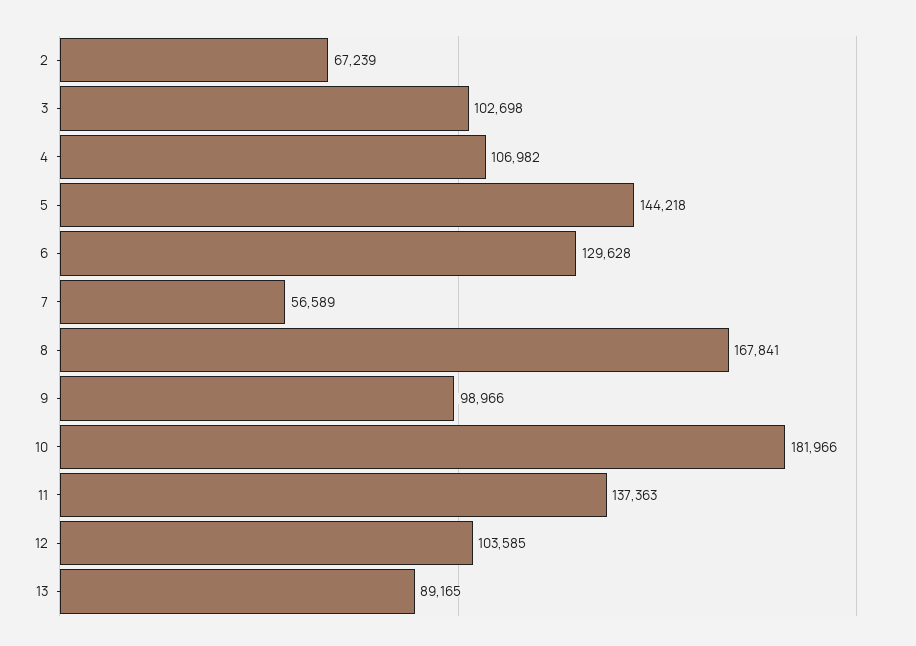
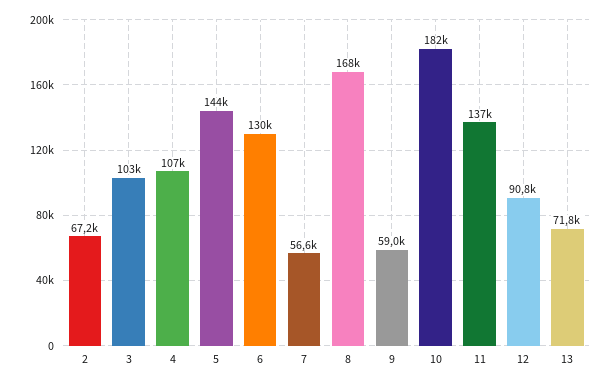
9: 98966 -> 59000
12: 103585 -> 90800
13: 89165 -> 71800

